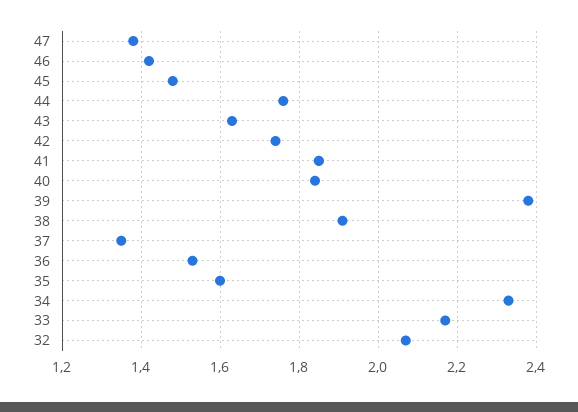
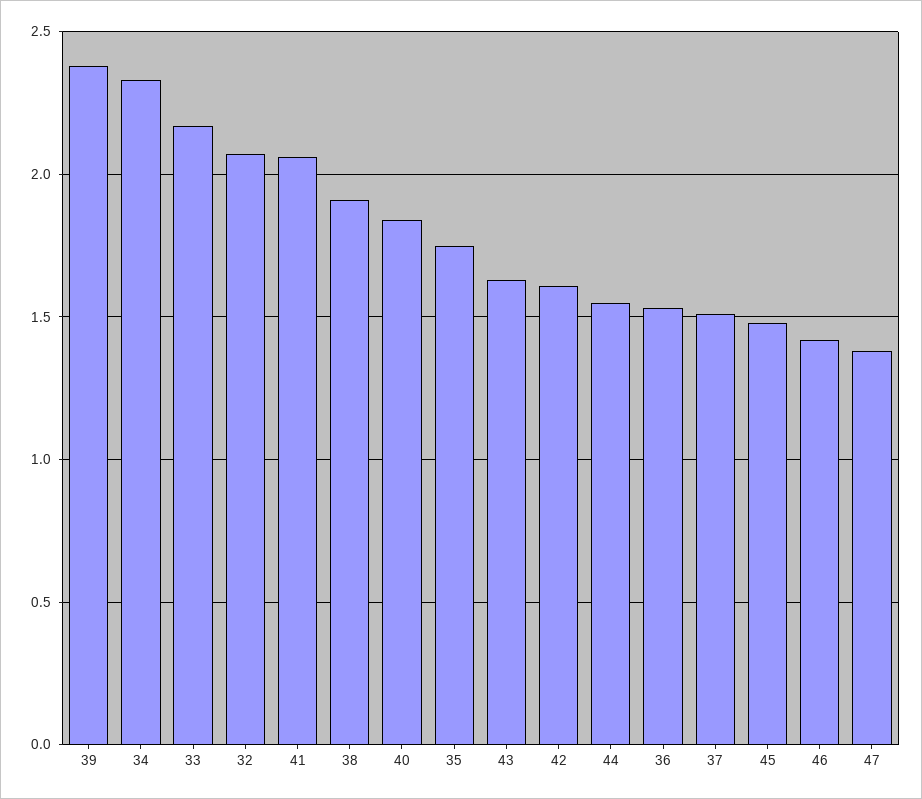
44: 1.75 -> 1.55
42: 1.75 -> 1.6
41: 1.85 -> 2.05
37: 1.35 -> 1.5
35: 1.6 -> 1.75

